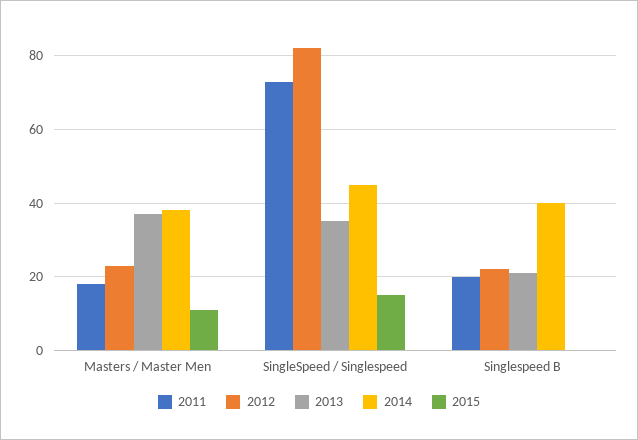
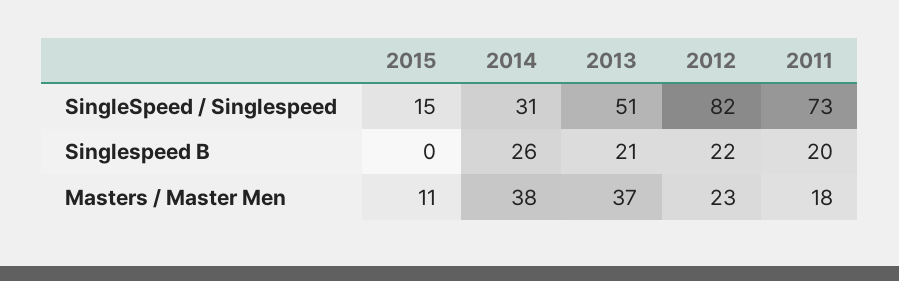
2013, SingleSpeed / Singlespeed: 35 -> 51
2014, SingleSpeed / Singlespeed: 45 -> 31
2014, Singlespeed B: 40 -> 26

